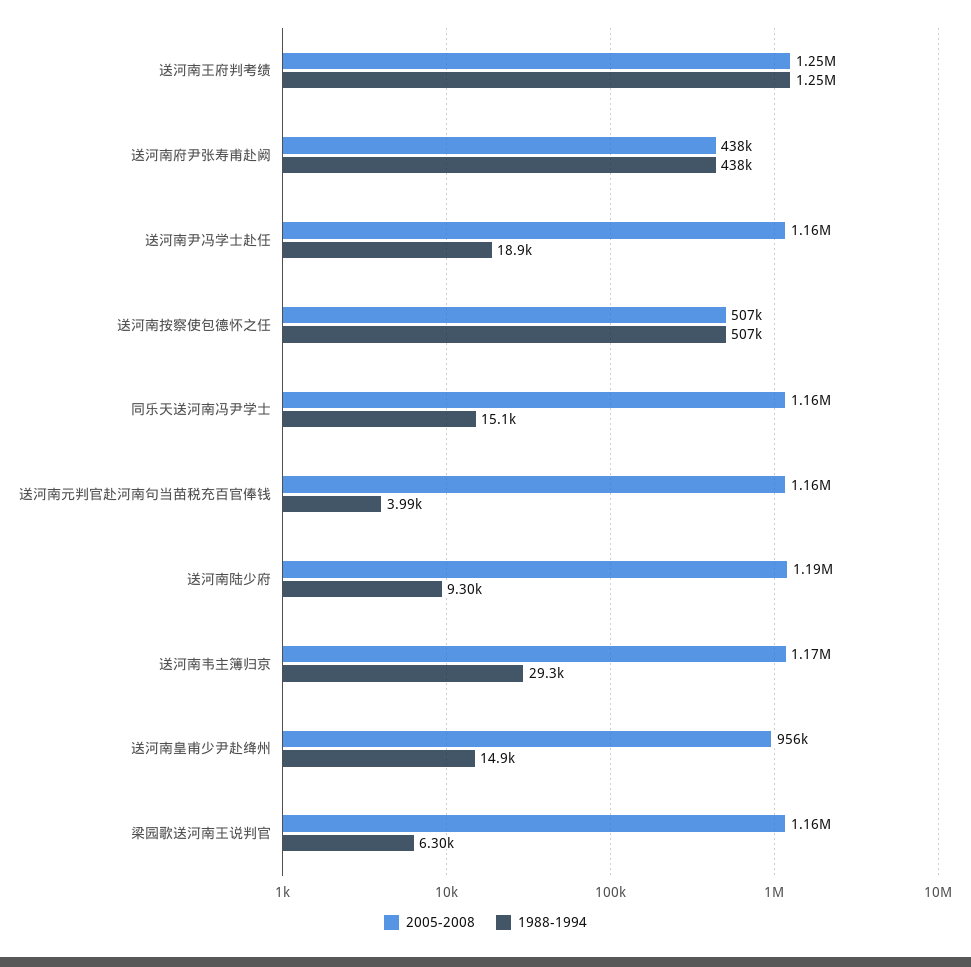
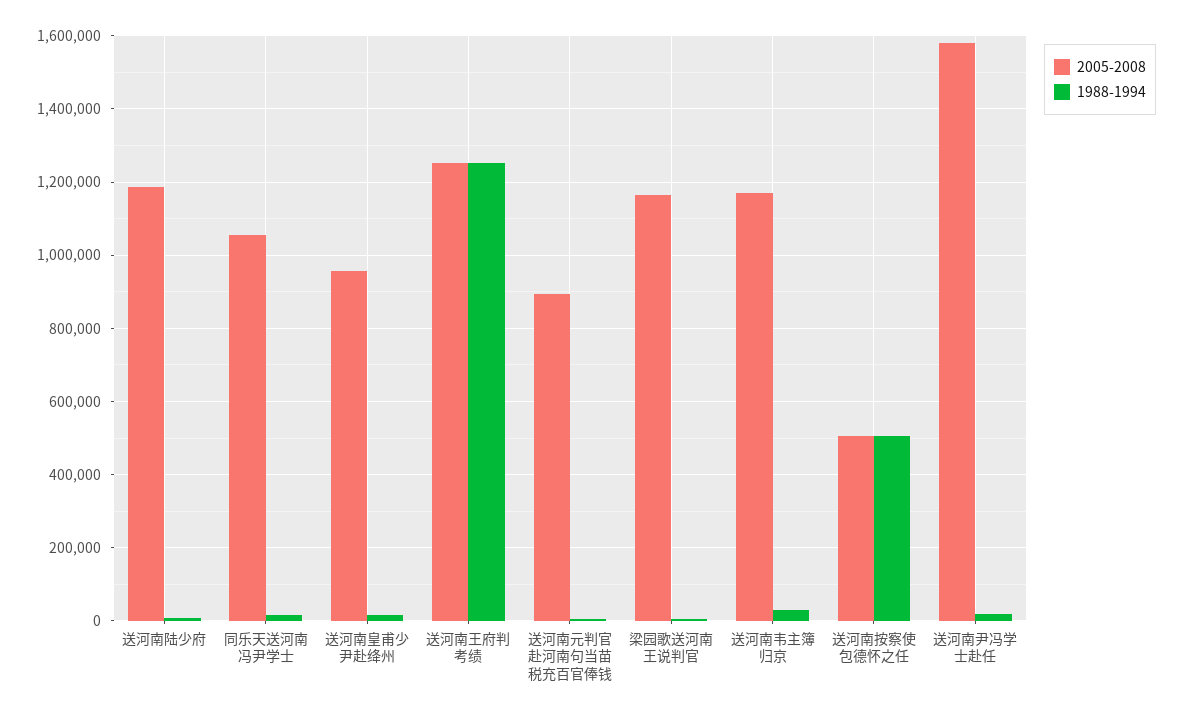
2005-2008, 送河南府尹张寿甫赴阙: 438000 -> none
1988-1994, 送河南府尹张寿甫赴阙: 438000 -> none
2005-2008, 送河南尹冯学士赴任: 1160000 -> 1580000
2005-2008, 同乐天送河南冯尹学士: 1160000 -> 1060000
2005-2008, 送河南元判官赴河南句当苗税充百官俸钱: 1160000 -> 900000

